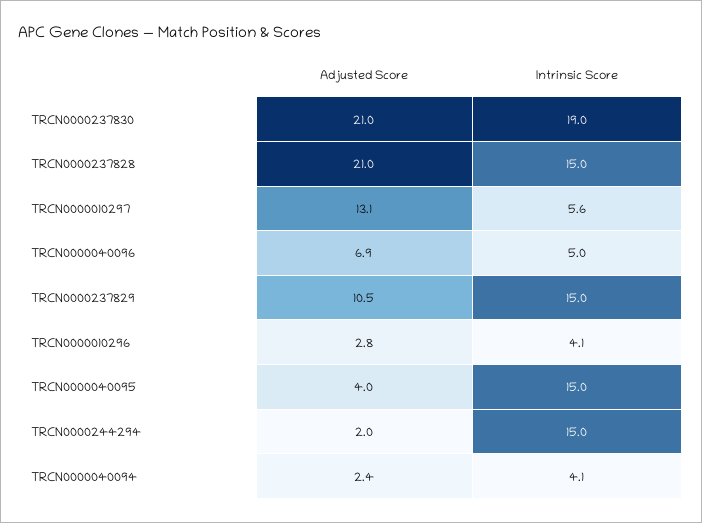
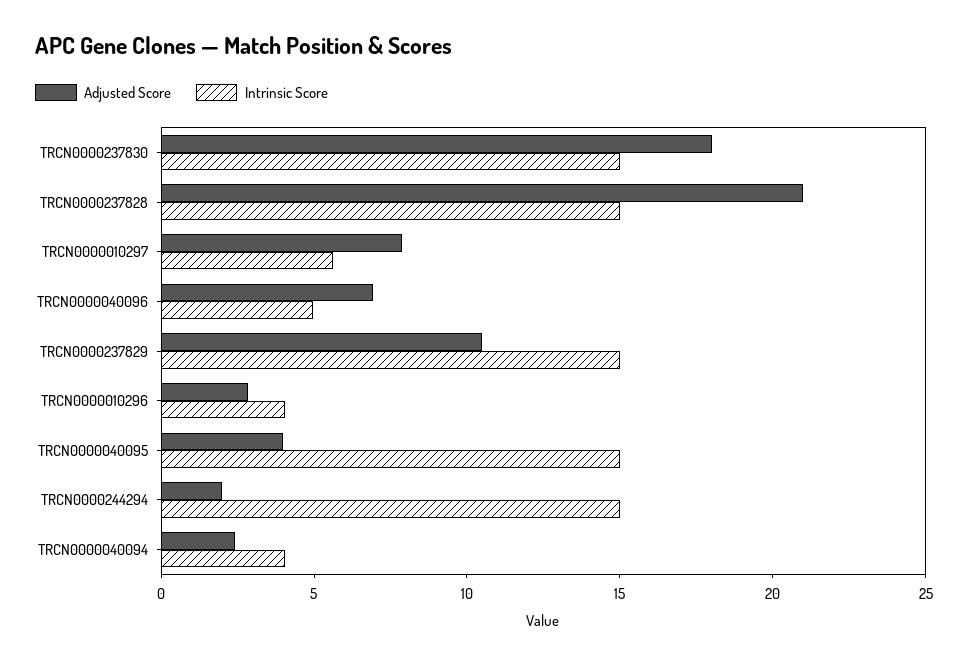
Adjusted Score, TRCN0000237830: 21 -> 18
Intrinsic Score, TRCN0000237830: 19 -> 15
Adjusted Score, TRCN0000010297: 13.1 -> 8

